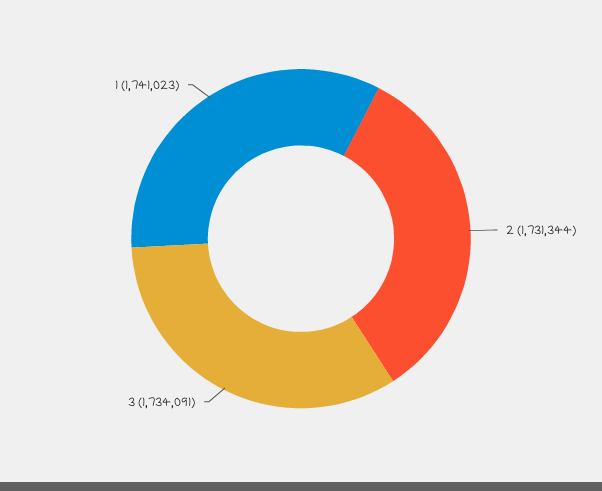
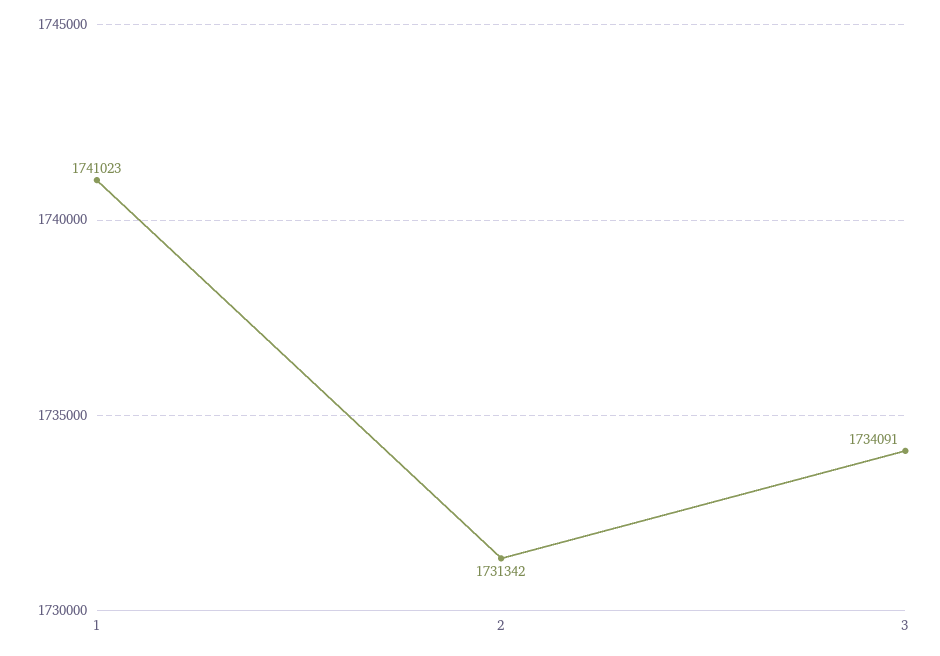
2: 1731344 -> 1731342

